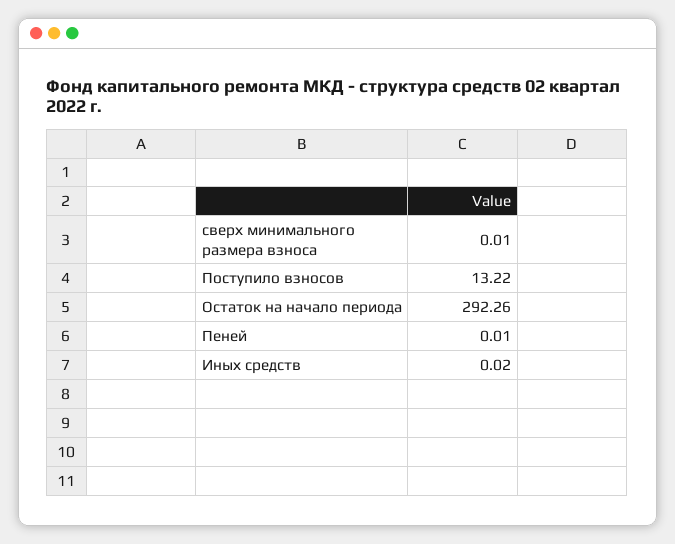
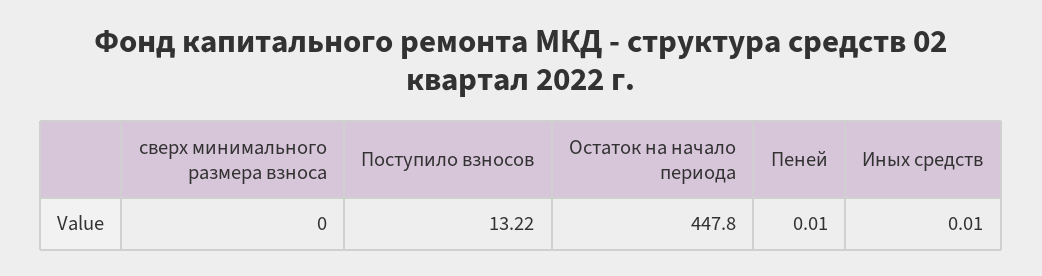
сверх минимального размера взноса: 0.01 -> 0
Остаток на начало периода: 292.26 -> 447.8
Иных средств: 0.02 -> 0.01

